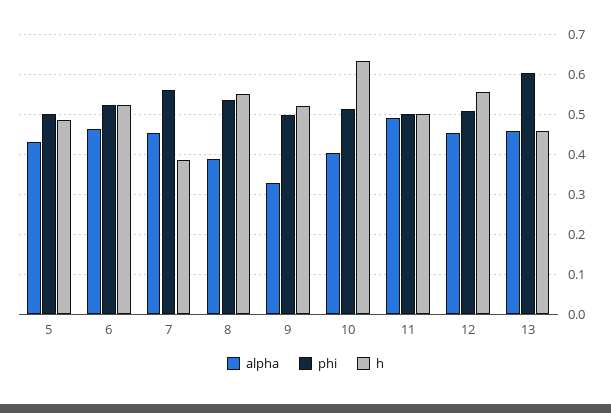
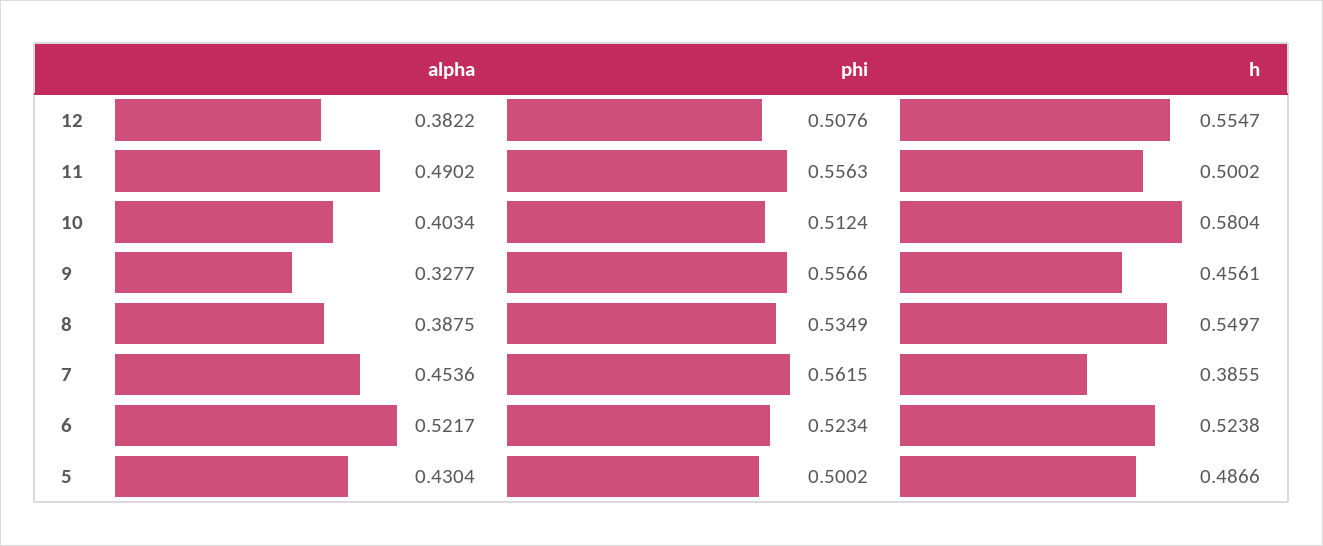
alpha, 6: 0.46 -> 0.5217
phi, 9: 0.5 -> 0.5566
h, 9: 0.52 -> 0.4561
h, 10: 0.64 -> 0.5804
phi, 11: 0.5 -> 0.5563
alpha, 12: 0.46 -> 0.3822
alpha, 13: 0.46 -> none
phi, 13: 0.6 -> none
h, 13: 0.46 -> none

